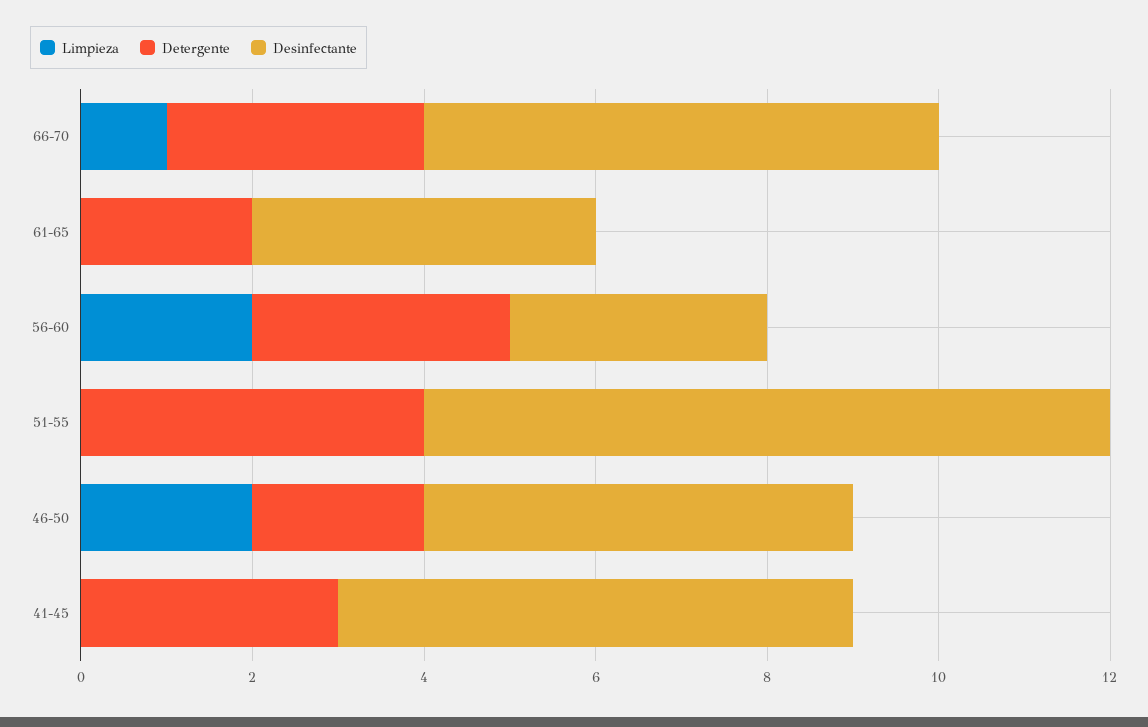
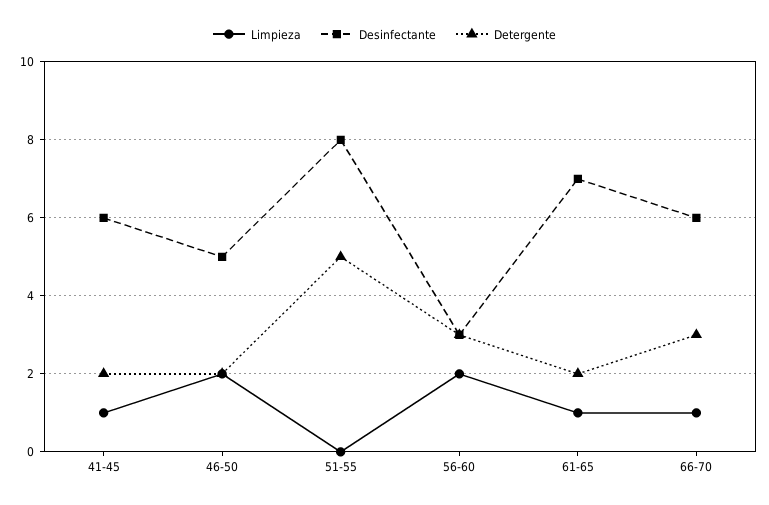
Limpieza, 61-65: 0 -> 1
Desinfectante, 61-65: 4 -> 7
Detergente, 51-55: 4 -> 5
Limpieza, 41-45: 0 -> 1
Detergente, 41-45: 3 -> 2

